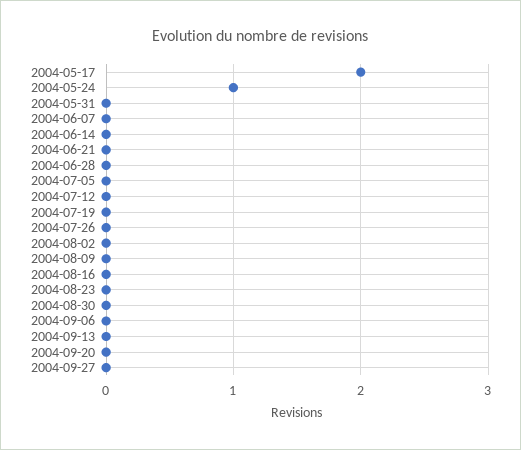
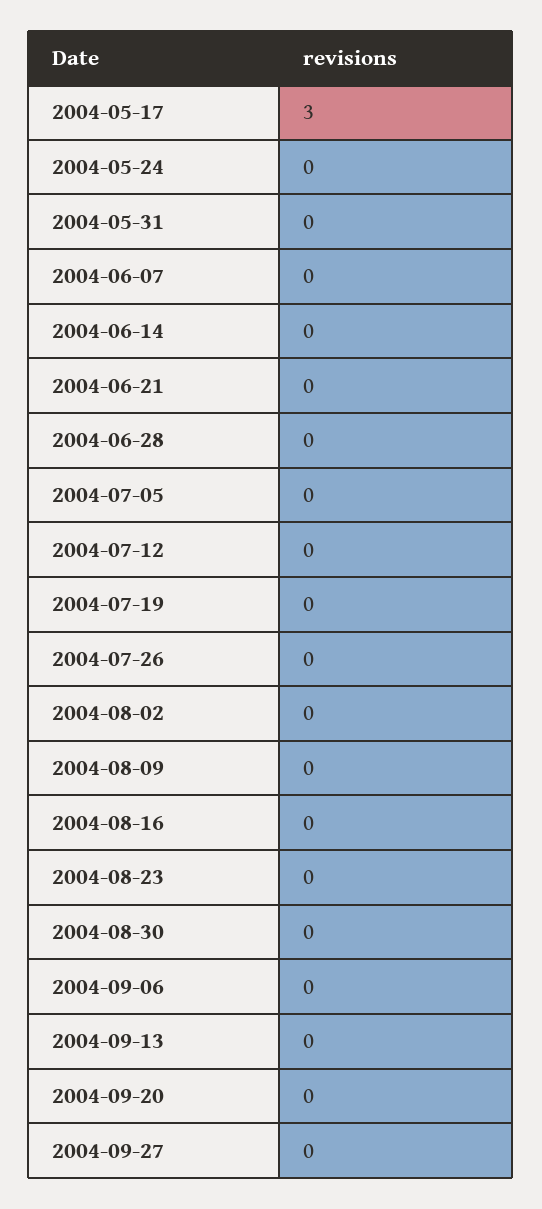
2004-05-17: 2 -> 3
2004-05-24: 1 -> 0

